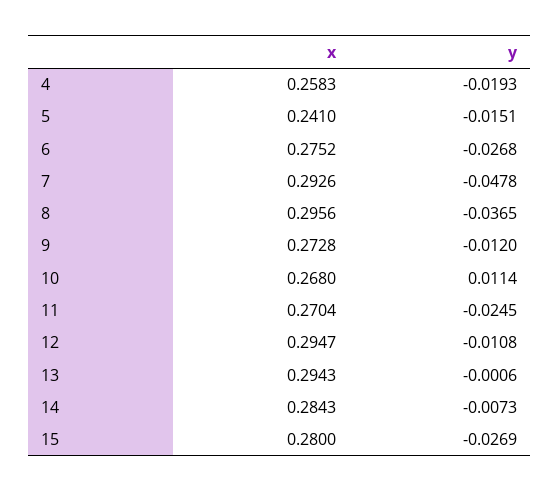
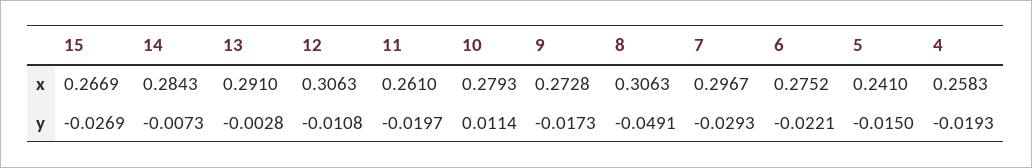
y, 5: -0.0151 -> -0.015
y, 6: -0.0268 -> -0.0221
x, 7: 0.2926 -> 0.2967
y, 7: -0.0478 -> -0.0293
x, 8: 0.2956 -> 0.3063
y, 8: -0.0365 -> -0.0491
y, 9: -0.012 -> -0.0173
x, 10: 0.268 -> 0.2793
x, 11: 0.2704 -> 0.261
y, 11: -0.0245 -> -0.0197
x, 12: 0.2947 -> 0.3063
x, 13: 0.2943 -> 0.291
y, 13: -0.0006 -> -0.0028
x, 15: 0.28 -> 0.2669

